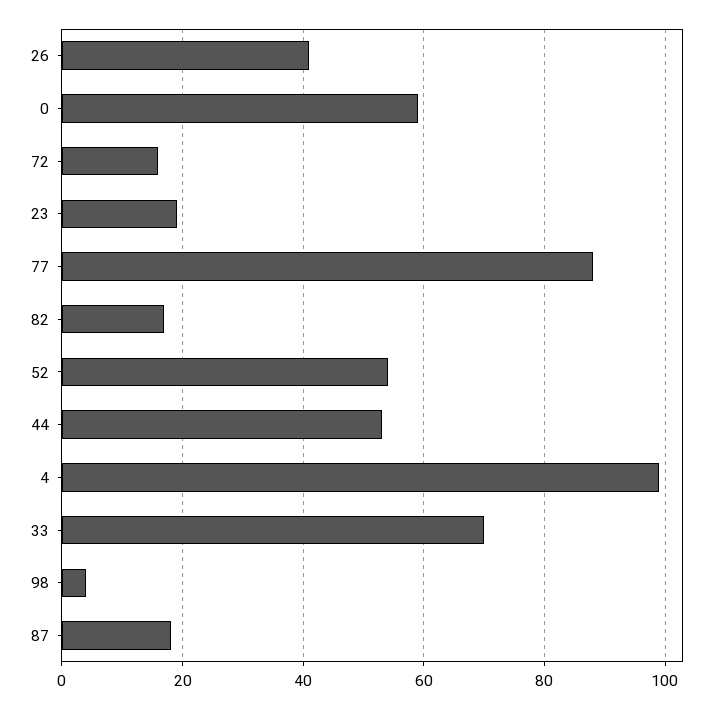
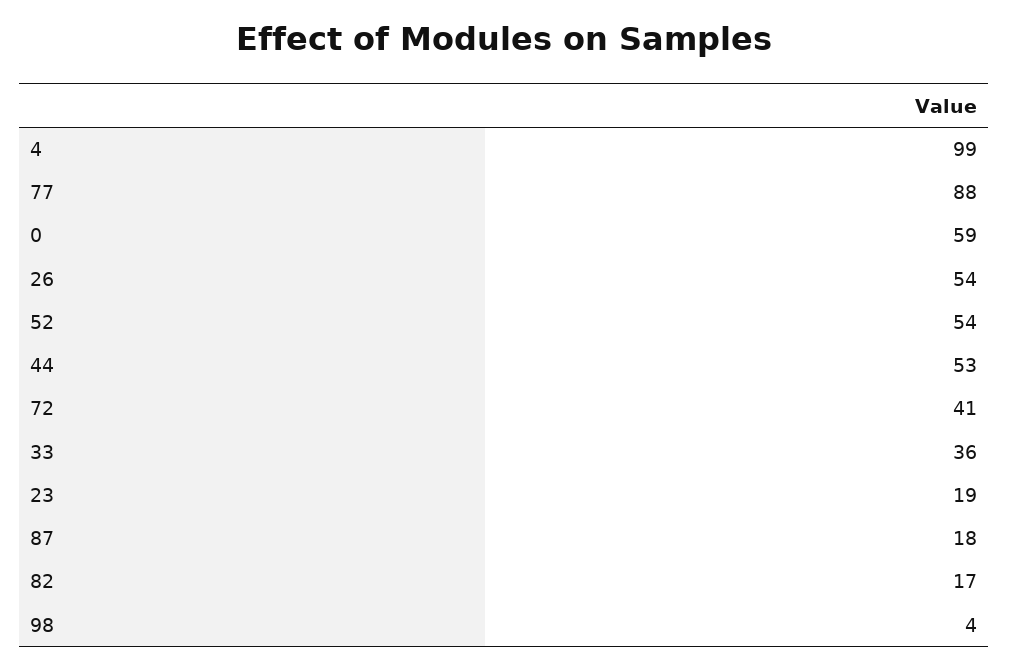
26: 40 -> 54
72: 15 -> 41
33: 70 -> 36

